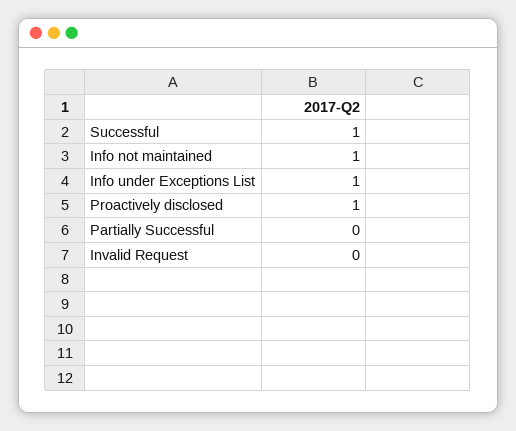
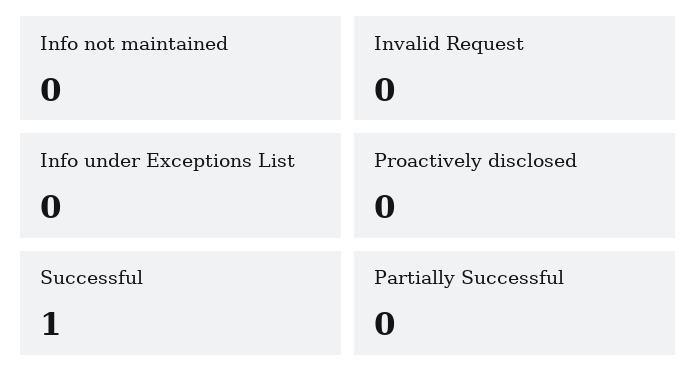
Info not maintained: 1 -> 0
Info under Exceptions List: 1 -> 0
Proactively disclosed: 1 -> 0

